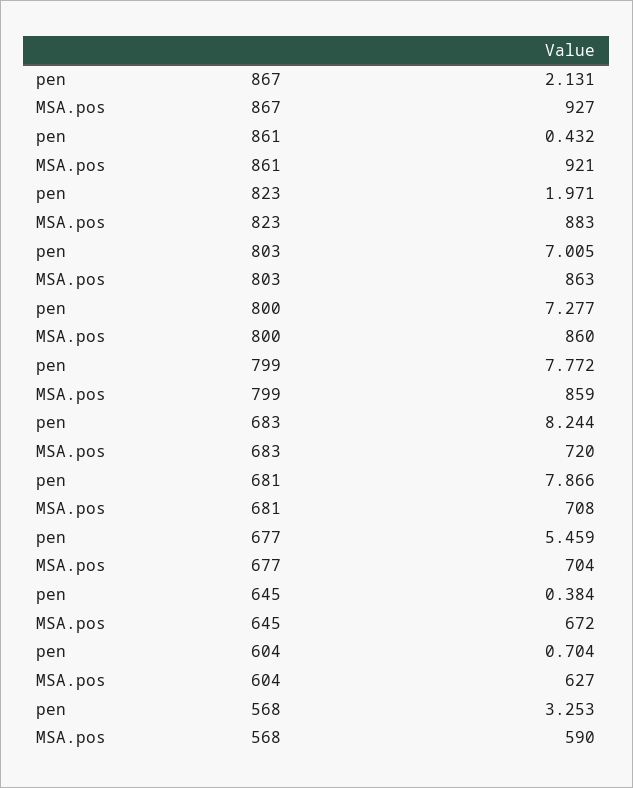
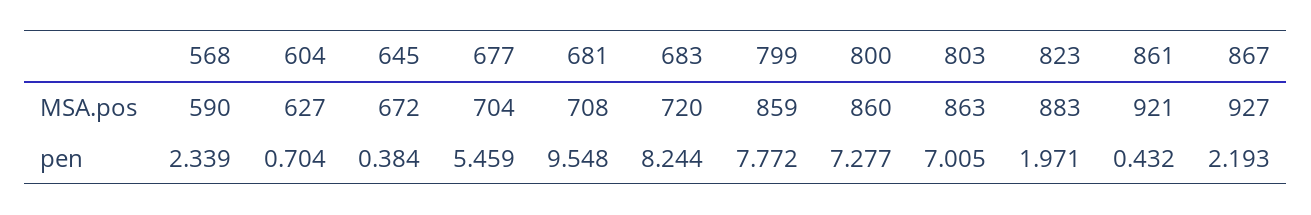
pen, 867: 2.131 -> 2.193
pen, 681: 7.866 -> 9.548
pen, 568: 3.253 -> 2.339

